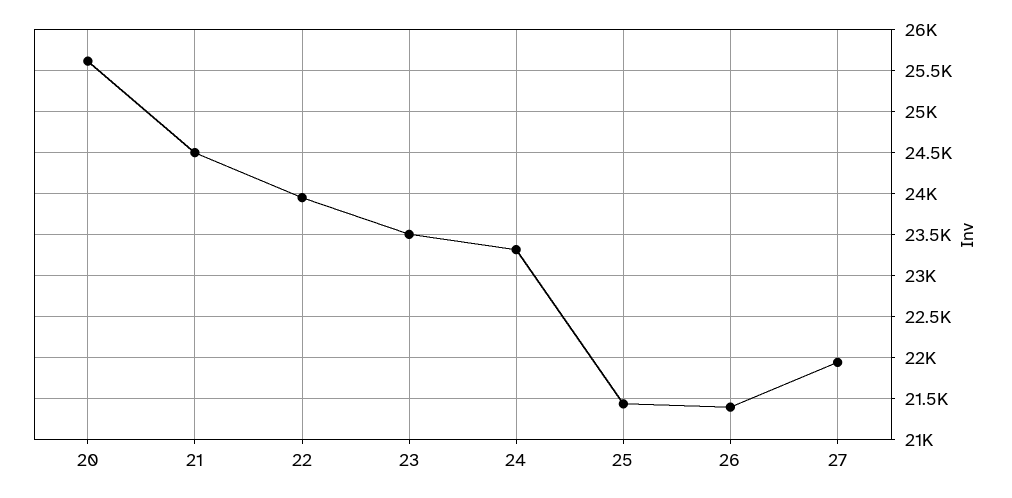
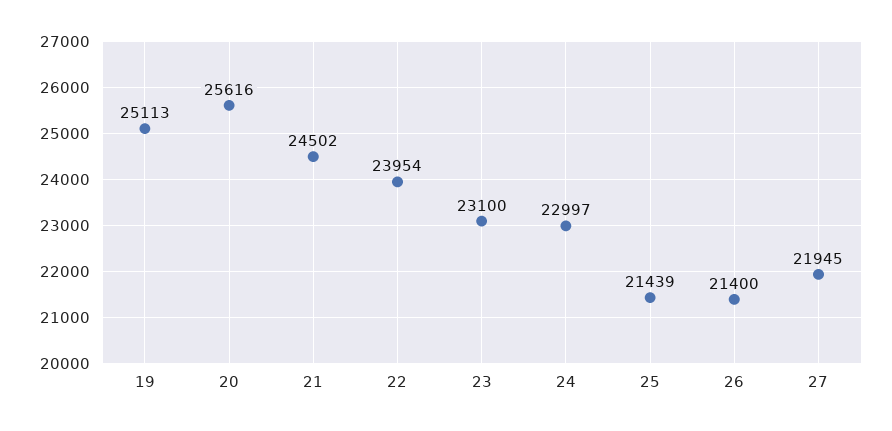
23: 23500 -> 23100
24: 23300 -> 22997
19: none -> 25113

